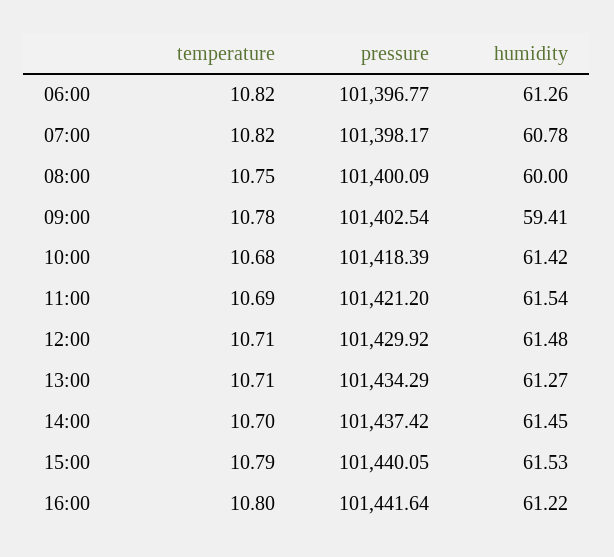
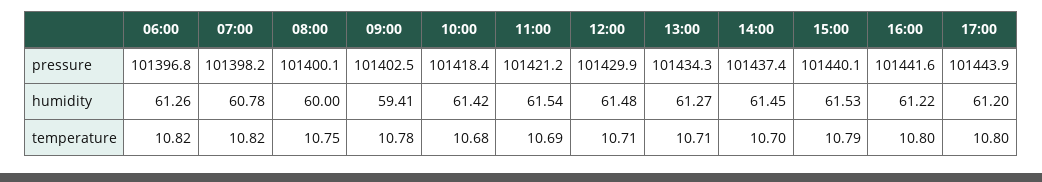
pressure, 17:00: none -> 101443.9
humidity, 17:00: none -> 61.2
temperature, 17:00: none -> 10.8

